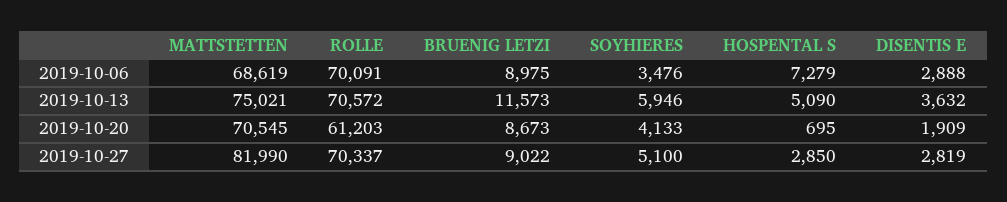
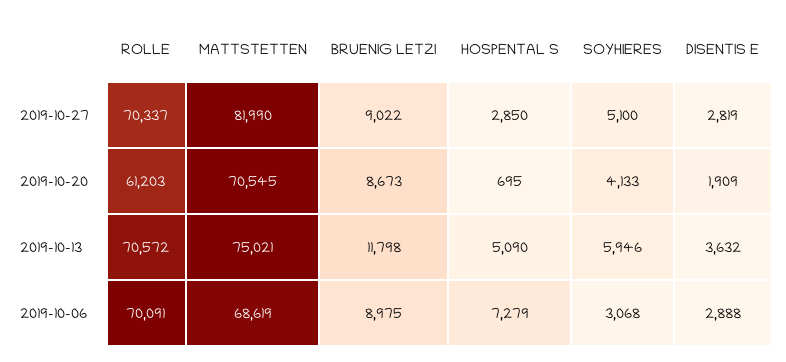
SOYHIERES, 2019-10-06: 3476 -> 3068
BRUENIG LETZI, 2019-10-13: 11573 -> 11798

